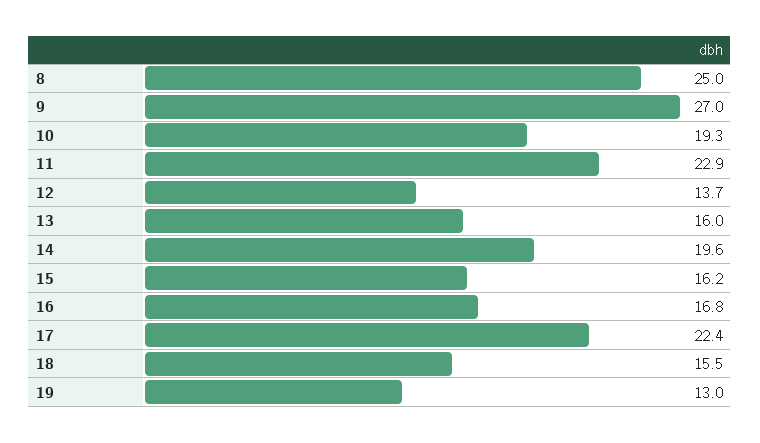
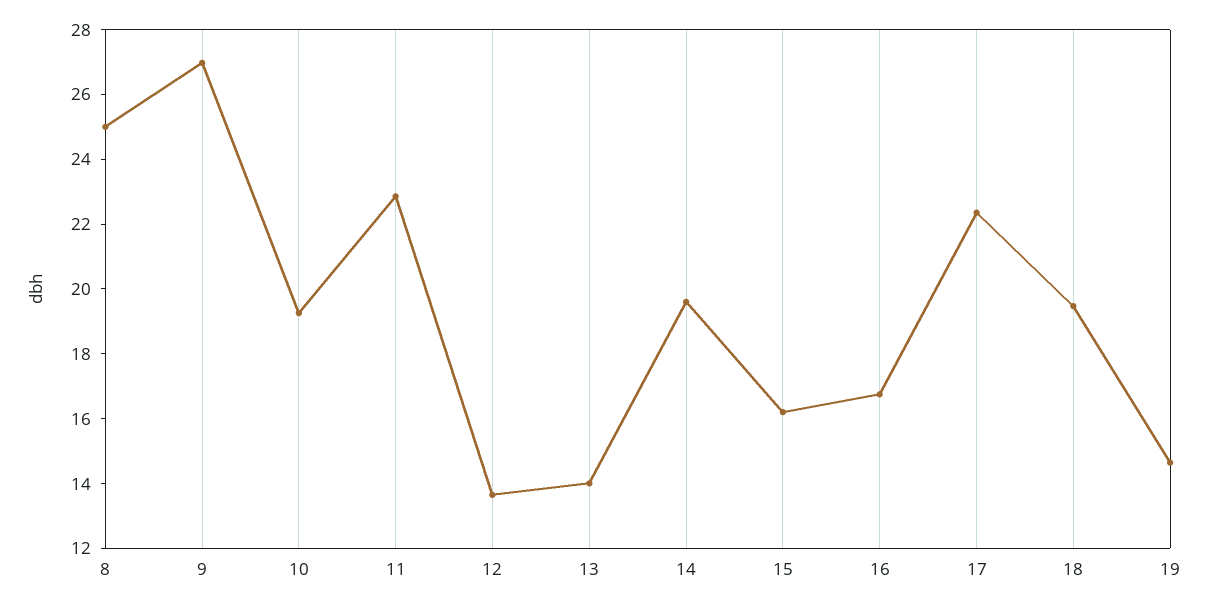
13: 16 -> 14
18: 15.5 -> 19.5
19: 13 -> 14.5

